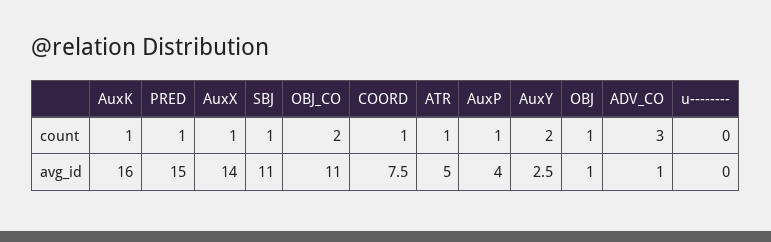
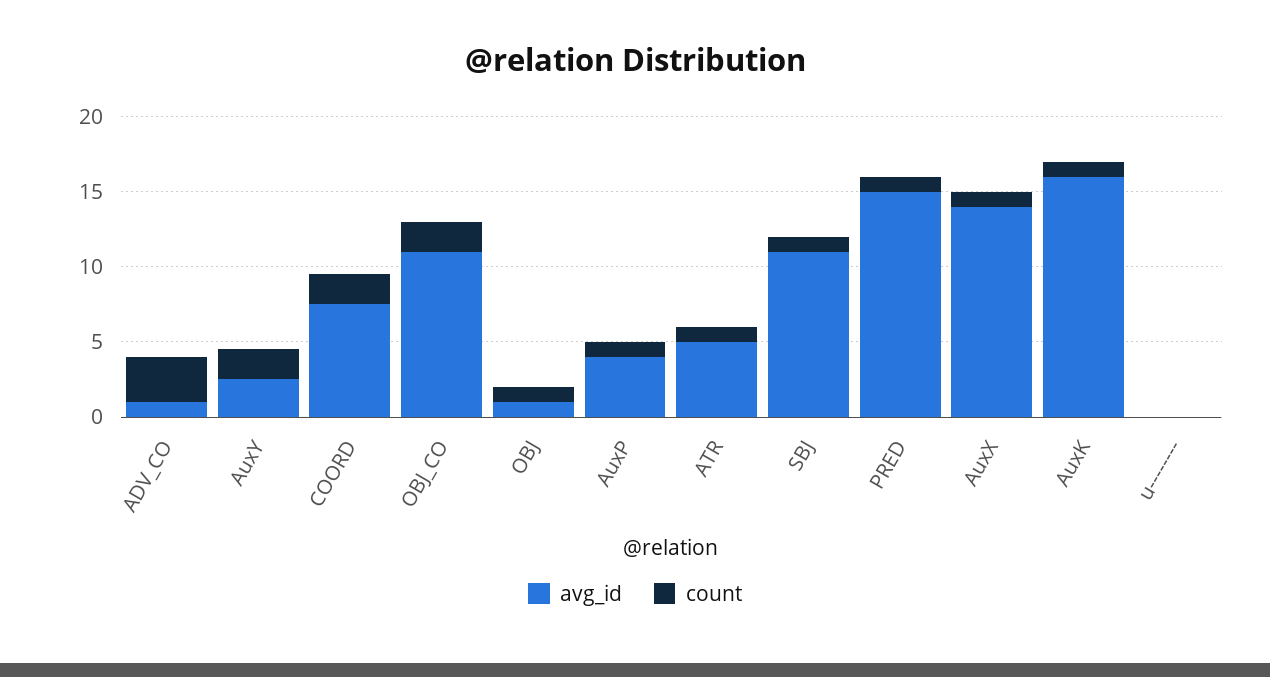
count, COORD: 1 -> 2

